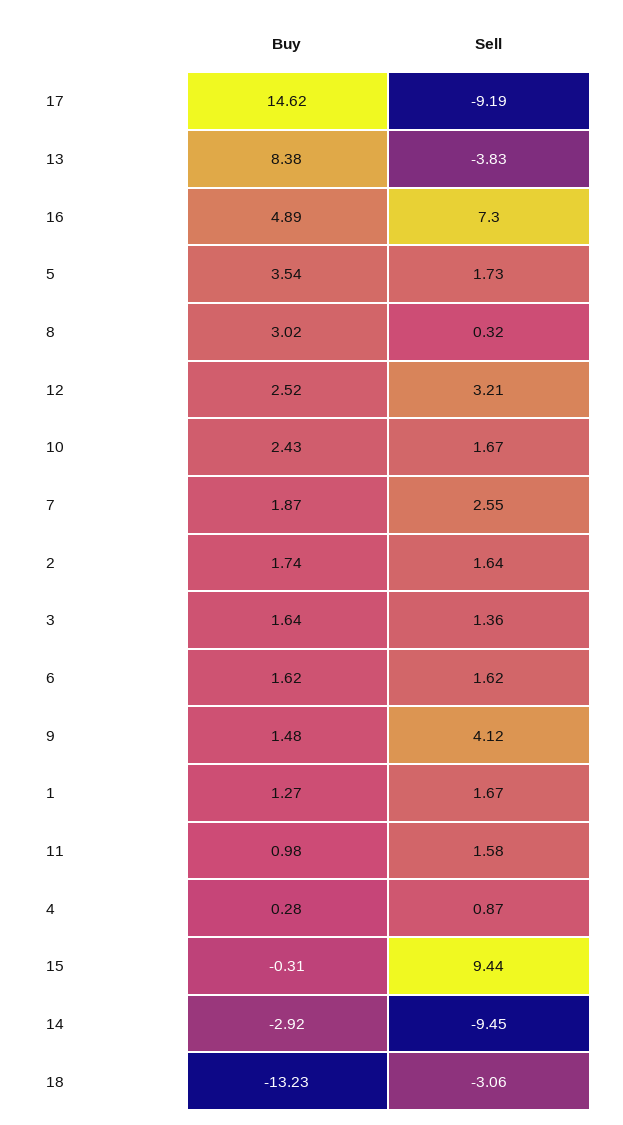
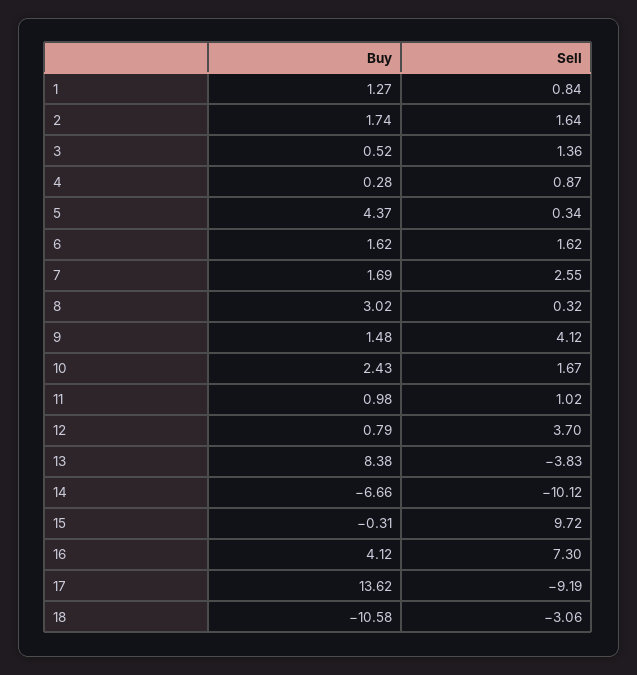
Buy, 17: 14.62 -> 13.62
Buy, 16: 4.89 -> 4.12
Buy, 5: 3.54 -> 4.37
Sell, 5: 1.73 -> 0.34
Buy, 12: 2.52 -> 0.79
Sell, 12: 3.21 -> 3.7
Buy, 7: 1.87 -> 1.69
Buy, 3: 1.64 -> 0.52
Sell, 1: 1.67 -> 0.84
Sell, 11: 1.58 -> 1.02
Sell, 15: 9.44 -> 9.72
Buy, 14: -2.92 -> -6.66
Sell, 14: -9.45 -> -10.12
Buy, 18: -13.23 -> -10.58

